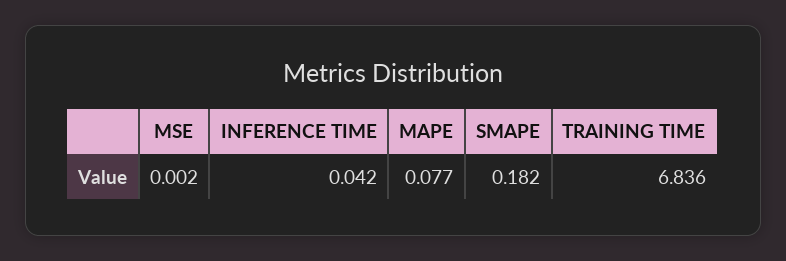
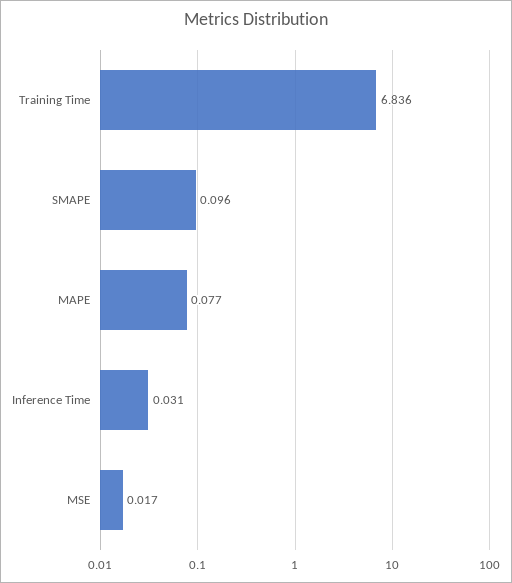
MSE: 0.002 -> 0.017
INFERENCE TIME: 0.042 -> 0.031
SMAPE: 0.182 -> 0.096

